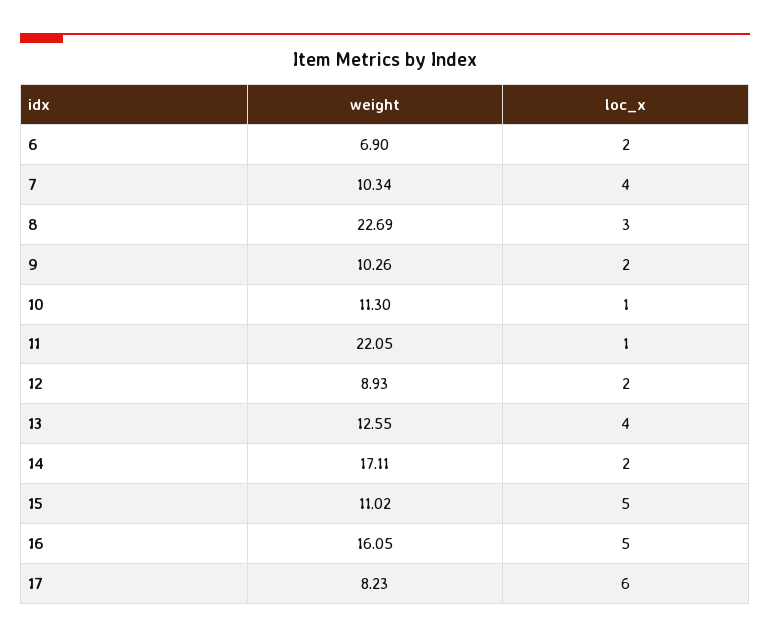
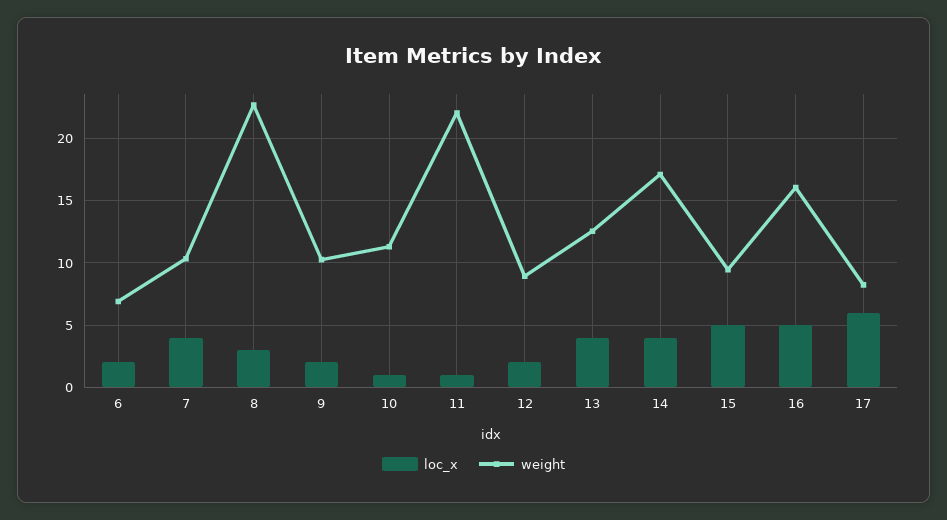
loc_x, 14: 2 -> 4
weight, 15: 11.02 -> 9.5

